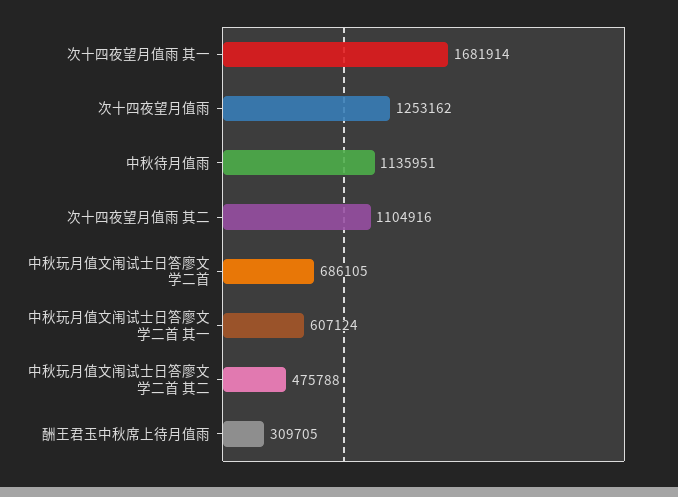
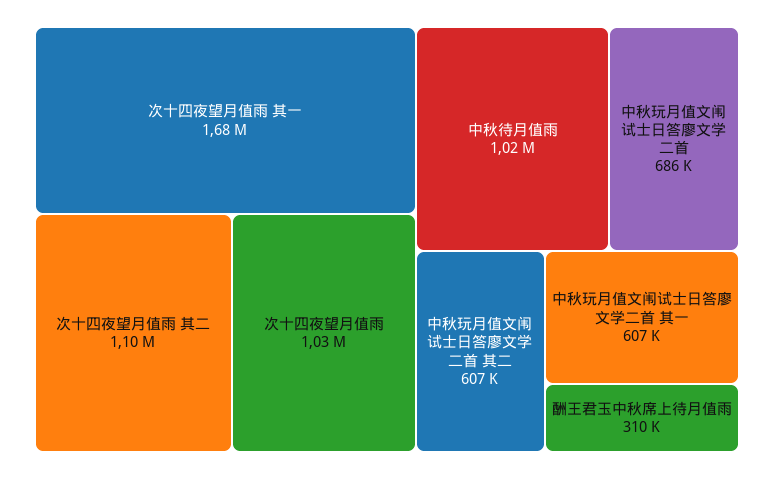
次十四夜望月值雨: 1253162 -> 1030000
中秋待月值雨: 1135951 -> 1020000
中秋玩月值文闱试士日答廖文学二首 其二: 475788 -> 607000

